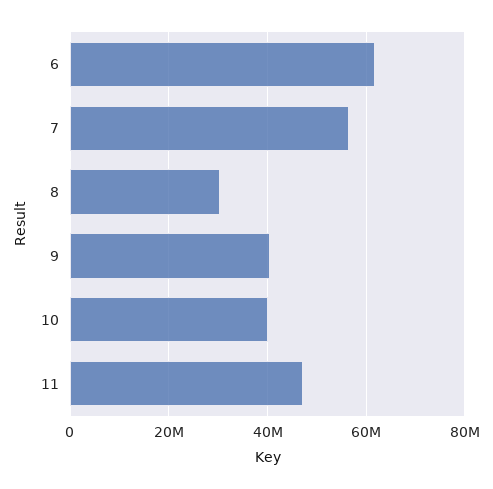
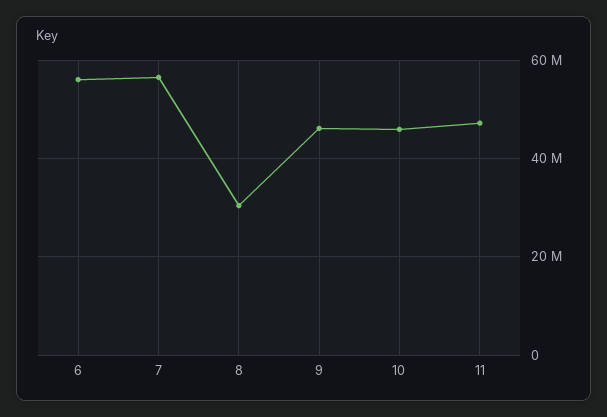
6: 62000000 -> 56000000
9: 40000000 -> 46000000
10: 40000000 -> 46000000

